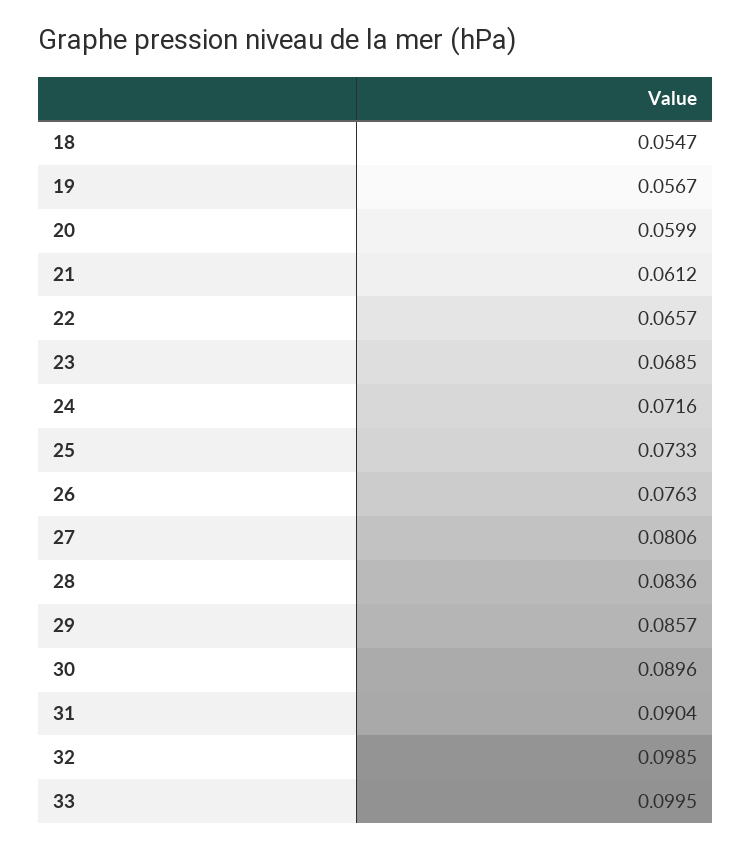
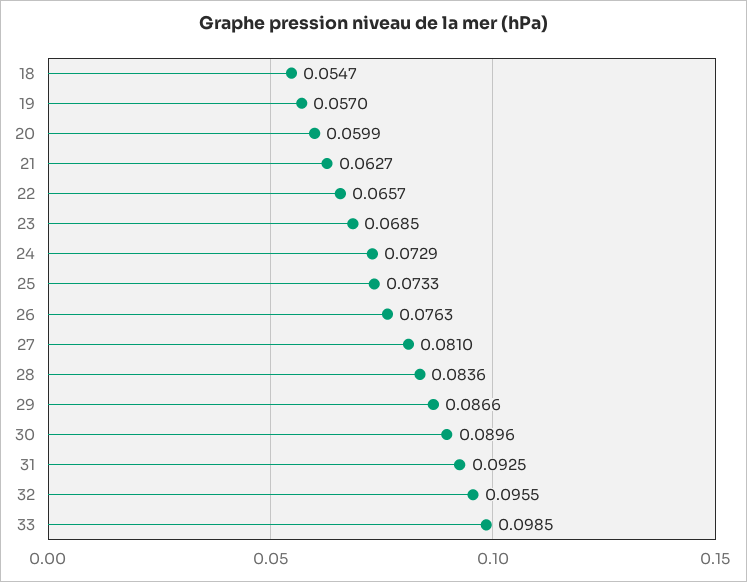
19: 0.0567 -> 0.057
21: 0.0612 -> 0.0627
24: 0.0716 -> 0.0729
27: 0.0806 -> 0.081
29: 0.0857 -> 0.0866
31: 0.0904 -> 0.0925
32: 0.0985 -> 0.0955
33: 0.0995 -> 0.0985

